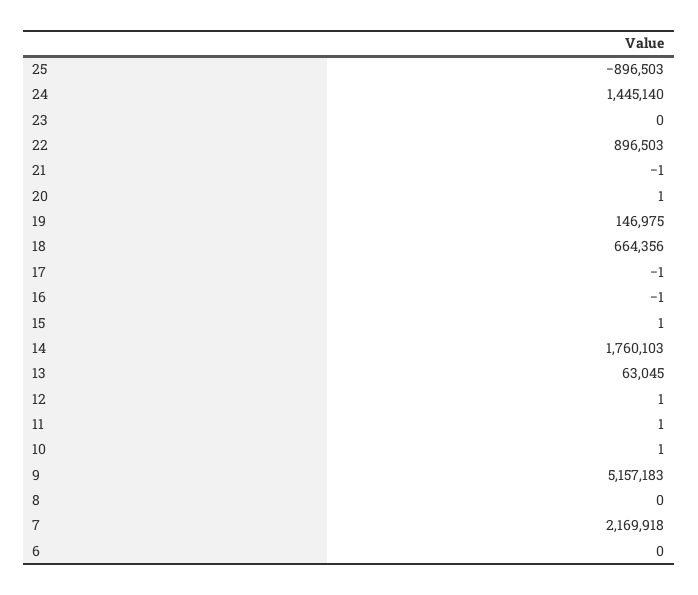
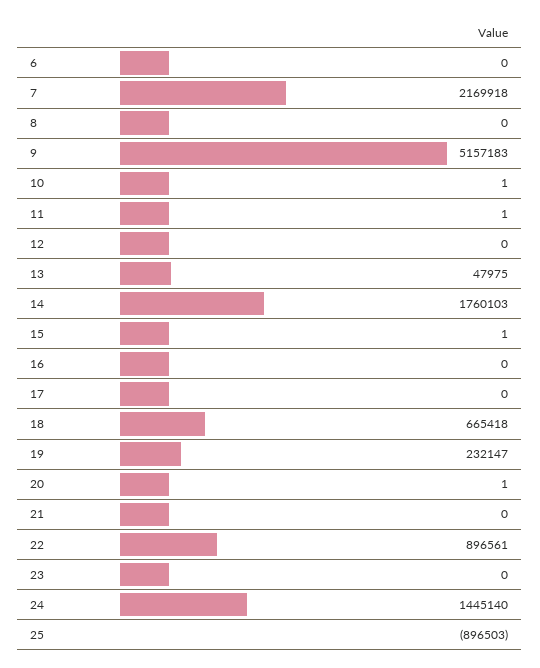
22: 896503 -> 896561
21: -1 -> 0
19: 146975 -> 232147
18: 664356 -> 665418
17: -1 -> 0
16: -1 -> 0
13: 63045 -> 47975
12: 1 -> 0

